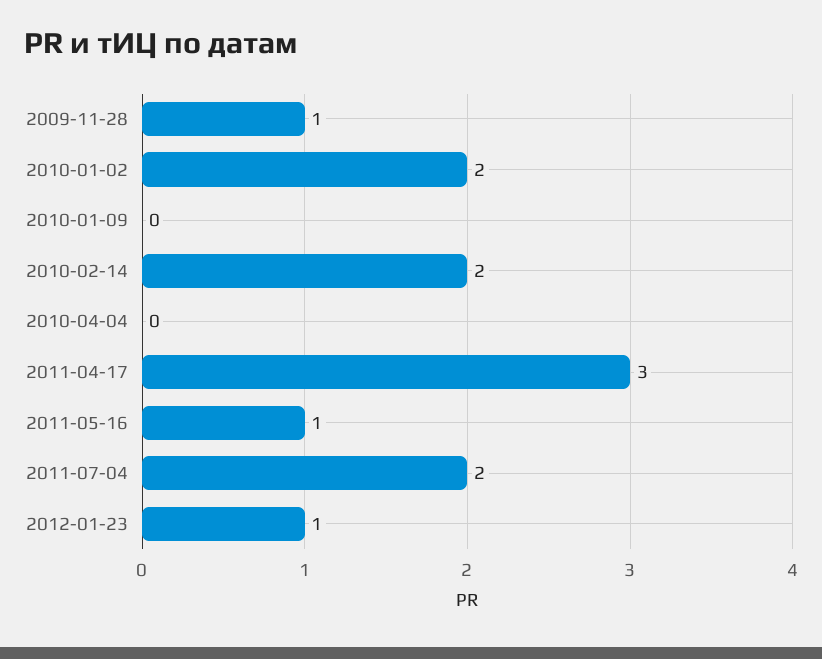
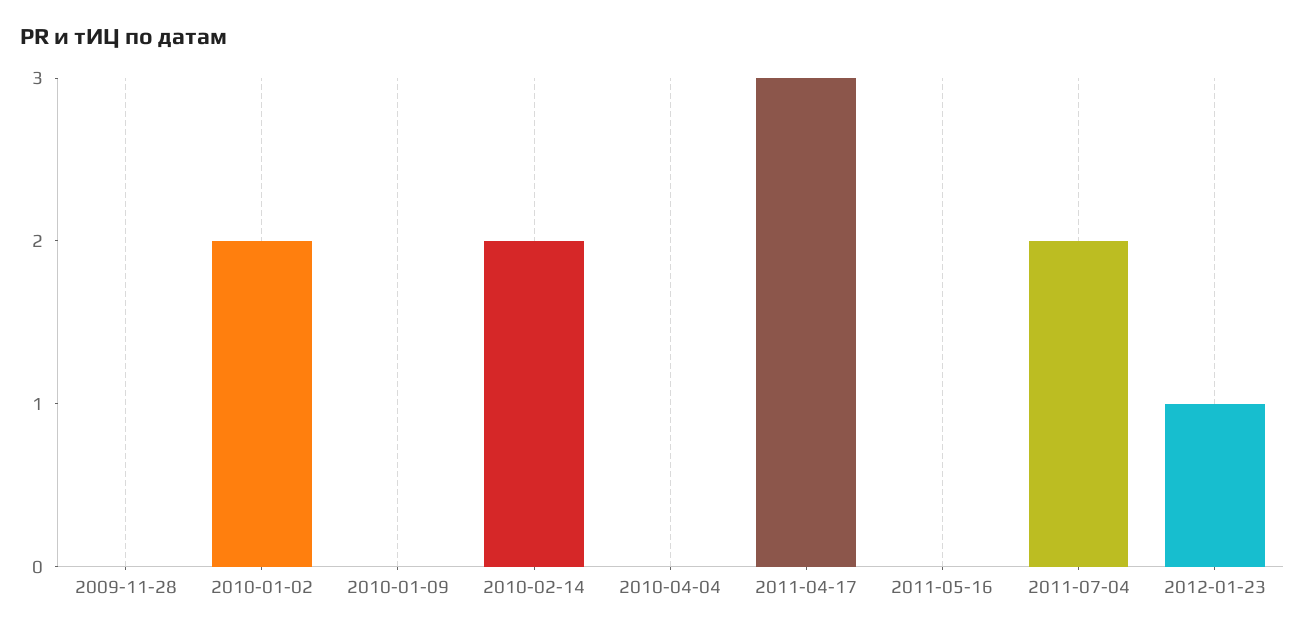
2009-11-28: 1 -> 0
2011-05-16: 1 -> 0

